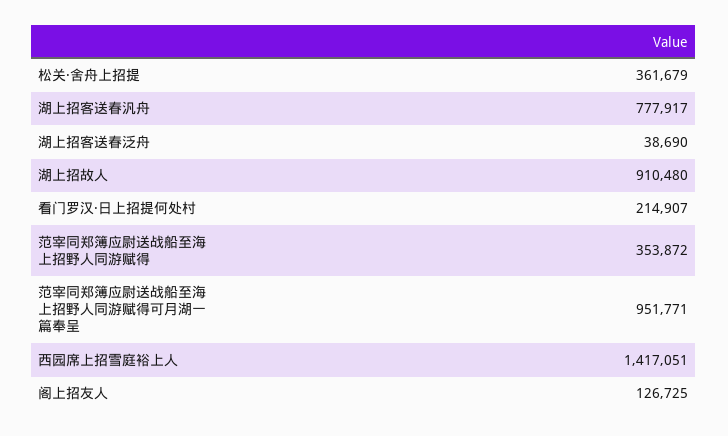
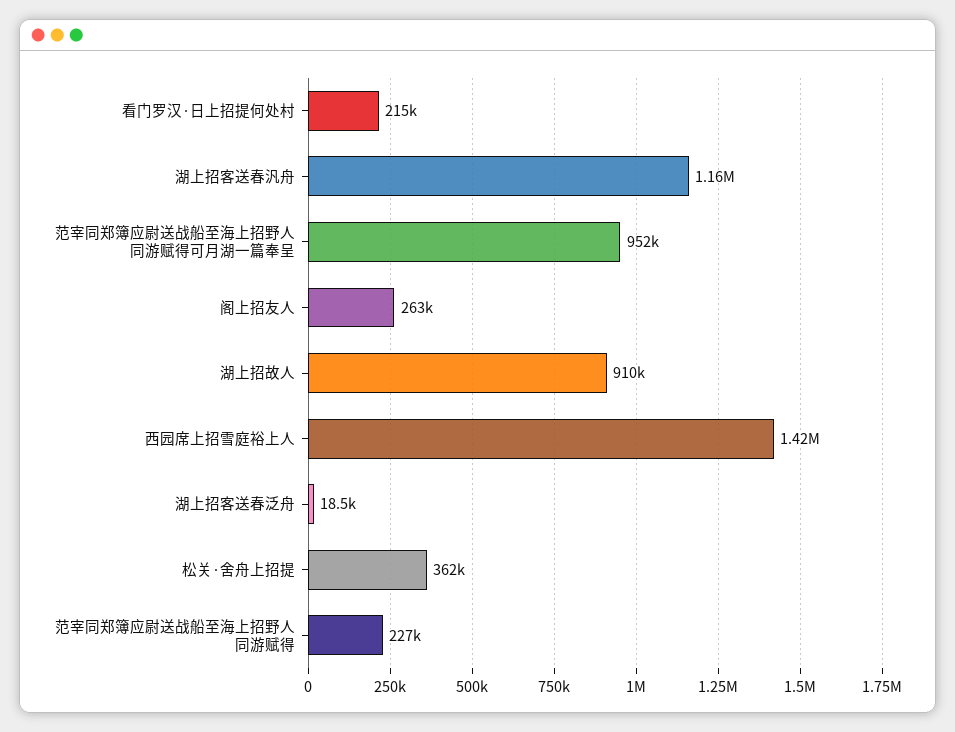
湖上招客送春汎舟: 777917 -> 1160000
湖上招客送春泛舟: 38690 -> 18500
范宰同郑簿应尉送战船至海上招野人同游赋得: 353872 -> 227000
阁上招友人: 126725 -> 263000

